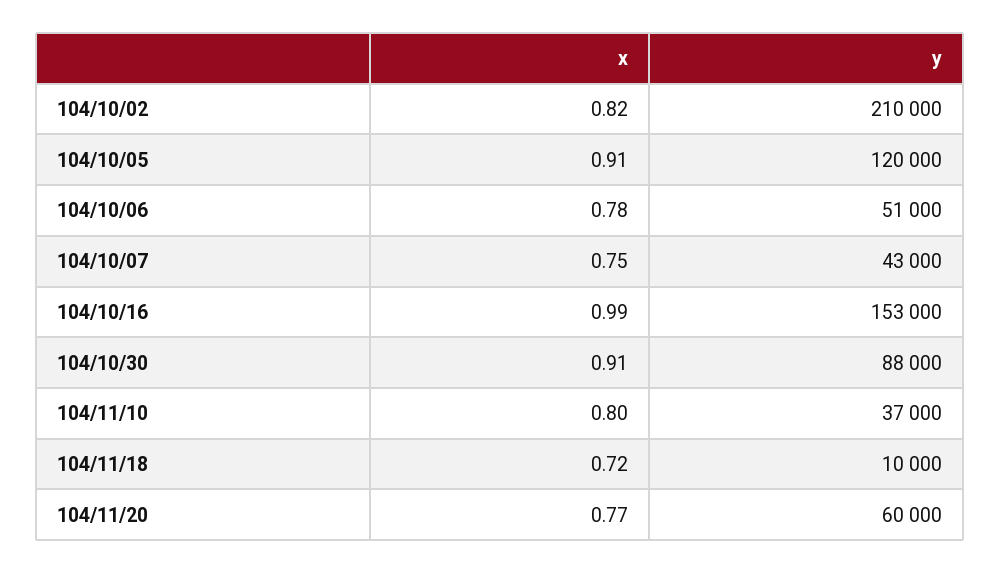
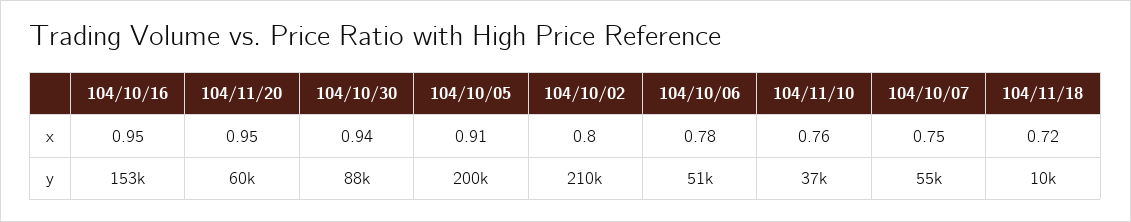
x, 104/10/02: 0.82 -> 0.8
y, 104/10/05: 120000 -> 200000
y, 104/10/07: 43000 -> 55000
x, 104/10/16: 0.99 -> 0.95
x, 104/10/30: 0.91 -> 0.94
x, 104/11/10: 0.8 -> 0.76
x, 104/11/20: 0.77 -> 0.95

